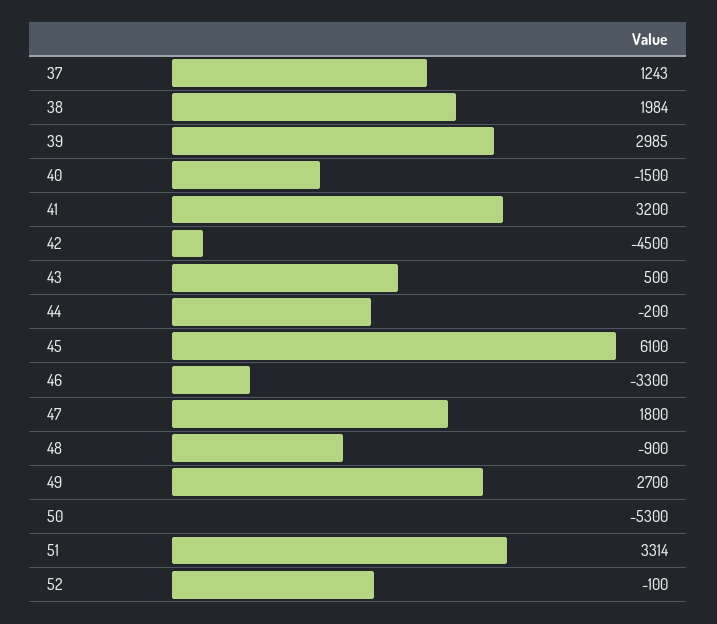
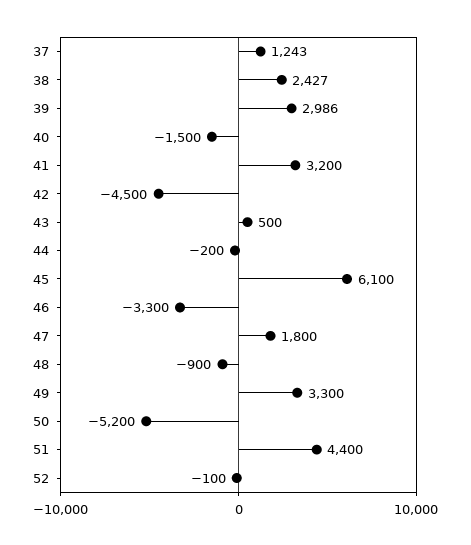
38: 1984 -> 2427
39: 2985 -> 2986
49: 2700 -> 3300
50: -5300 -> -5200
51: 3314 -> 4400

